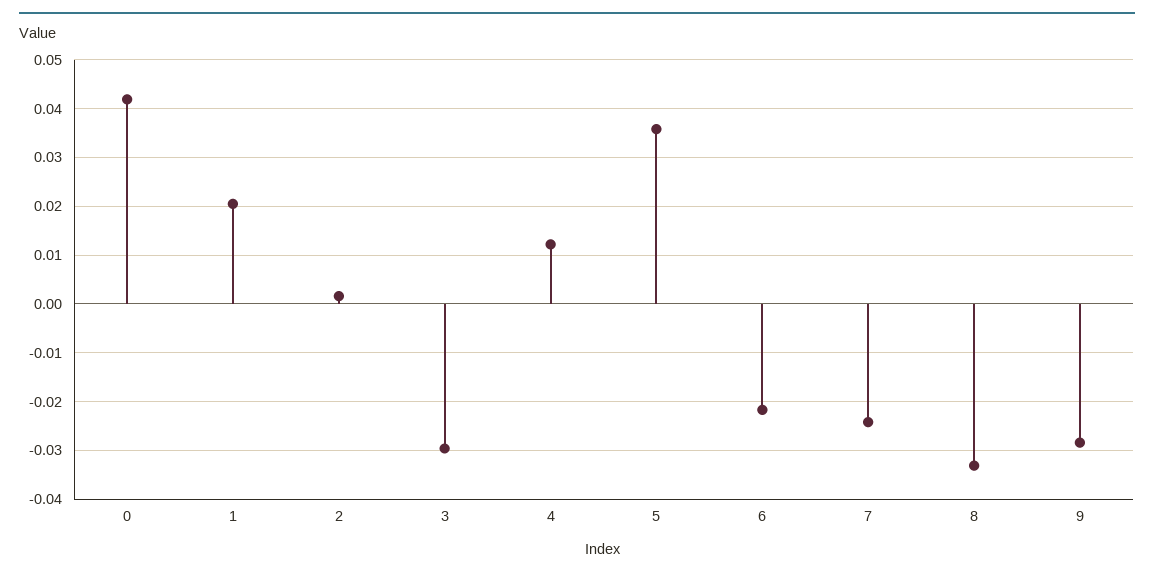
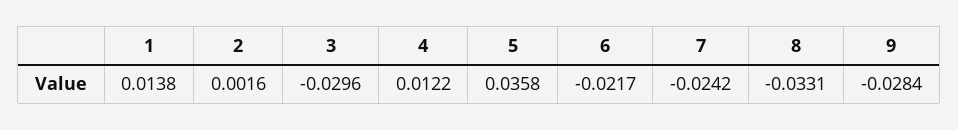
0: 0.042 -> none
1: 0.02 -> 0.0138

